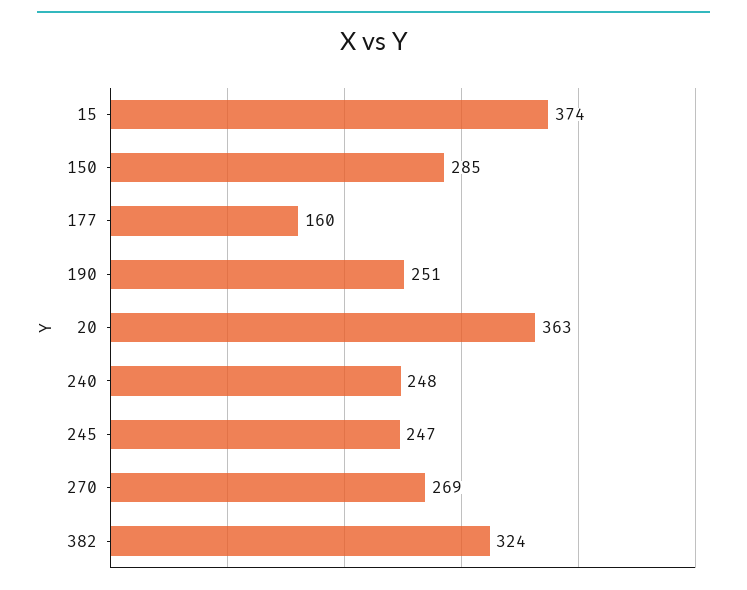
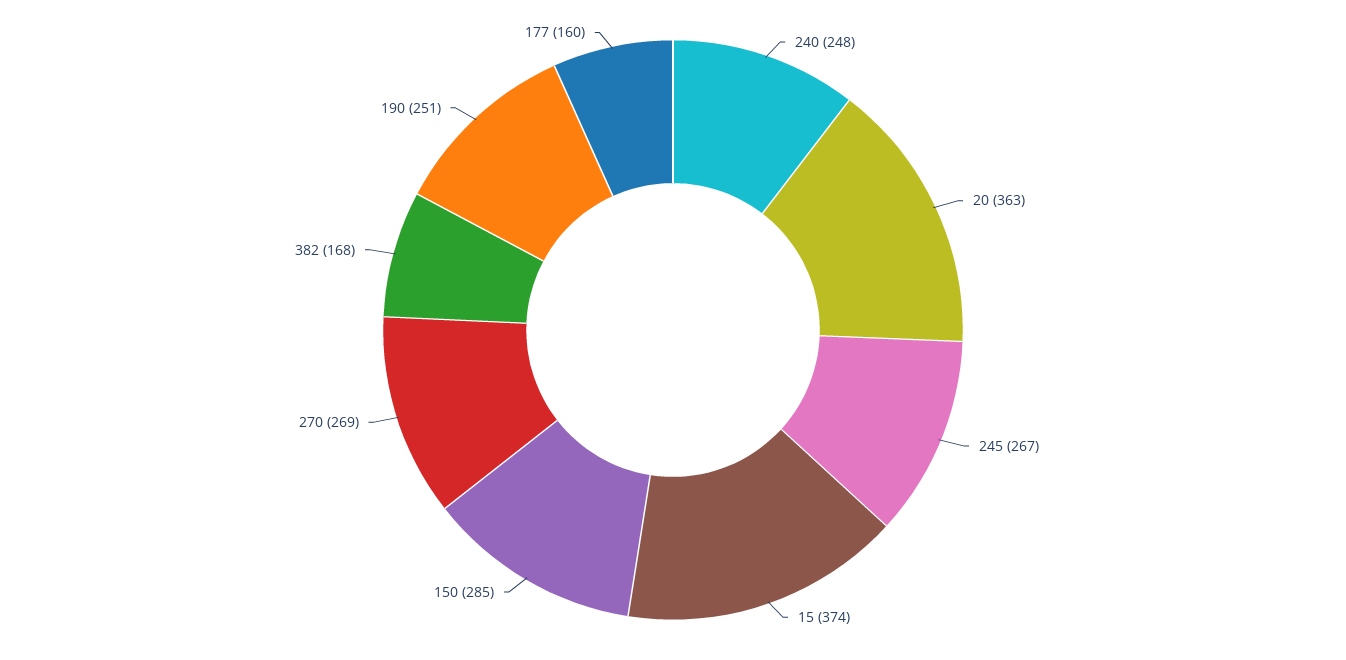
245: 247 -> 267
382: 324 -> 168

